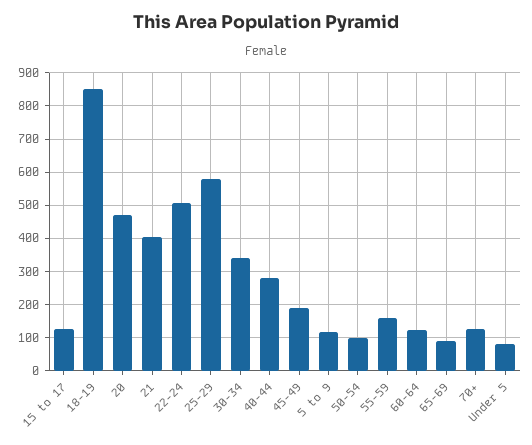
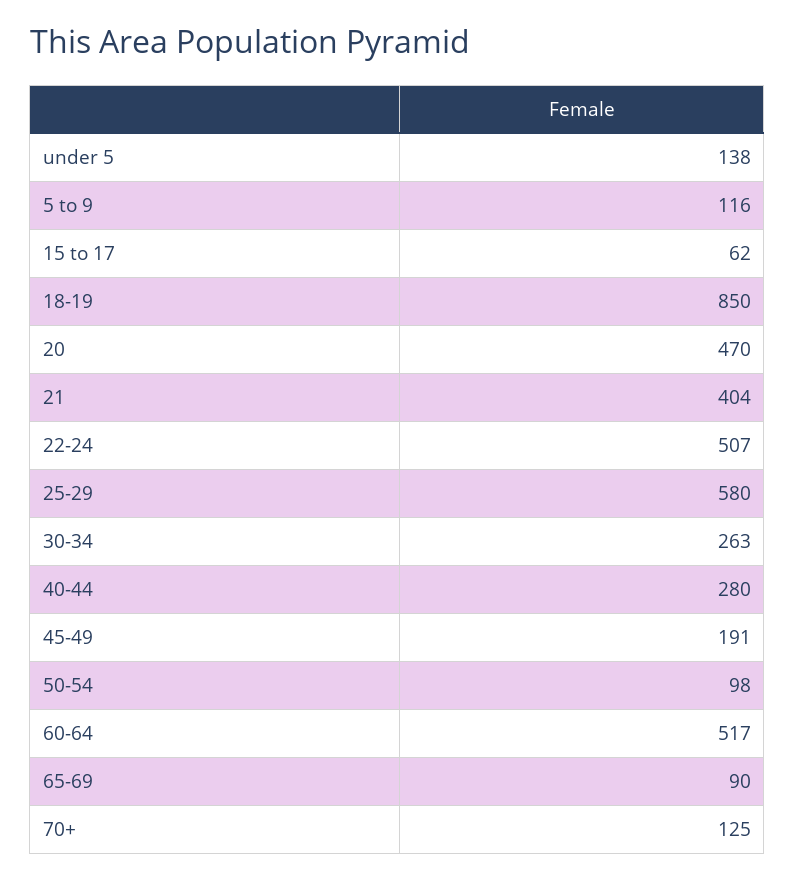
15 to 17: 120 -> 62
30-34: 340 -> 263
55-59: 160 -> none
60-64: 120 -> 517
Under 5: 80 -> 138

